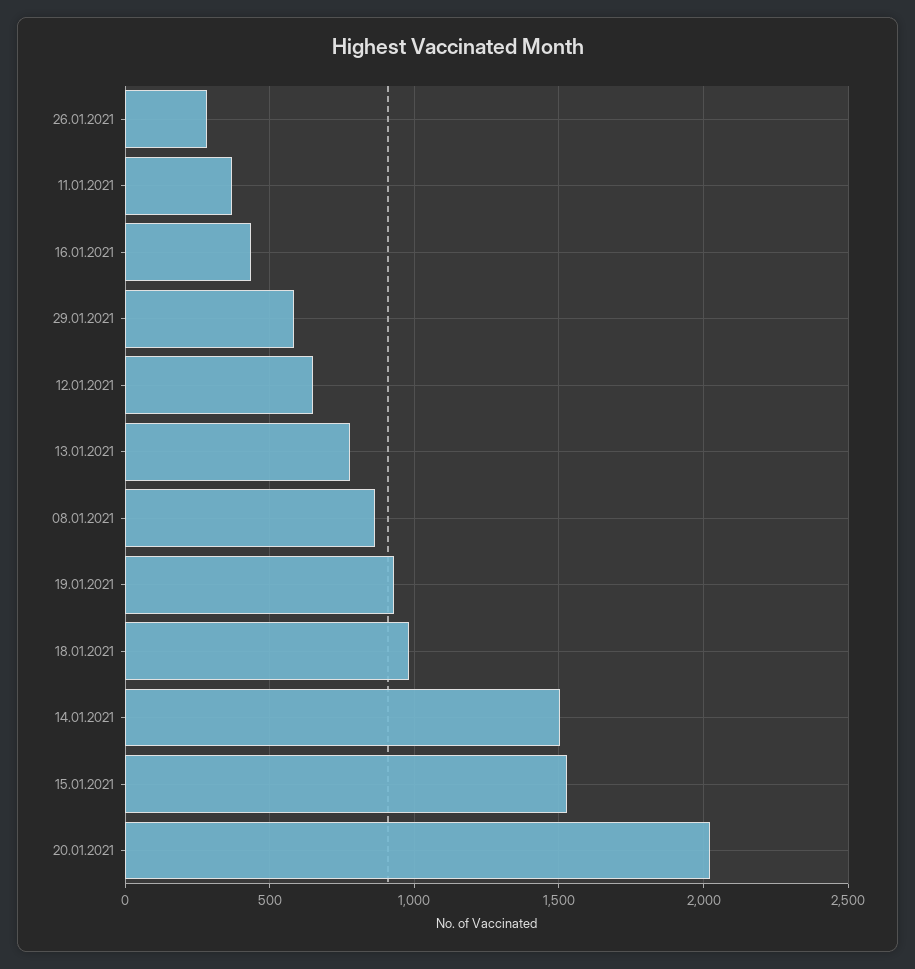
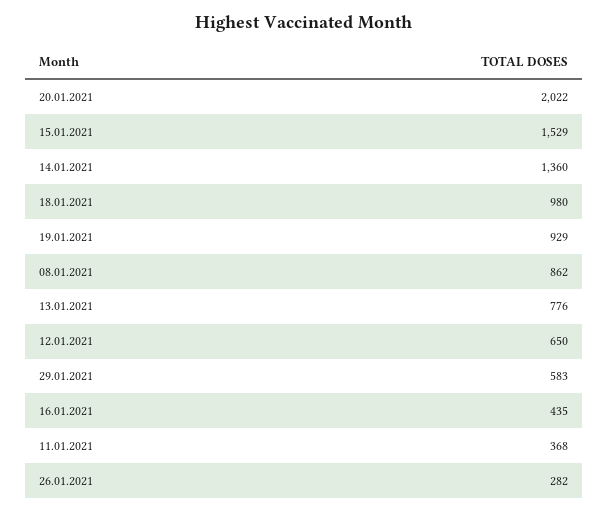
14.01.2021: 1500 -> 1360

